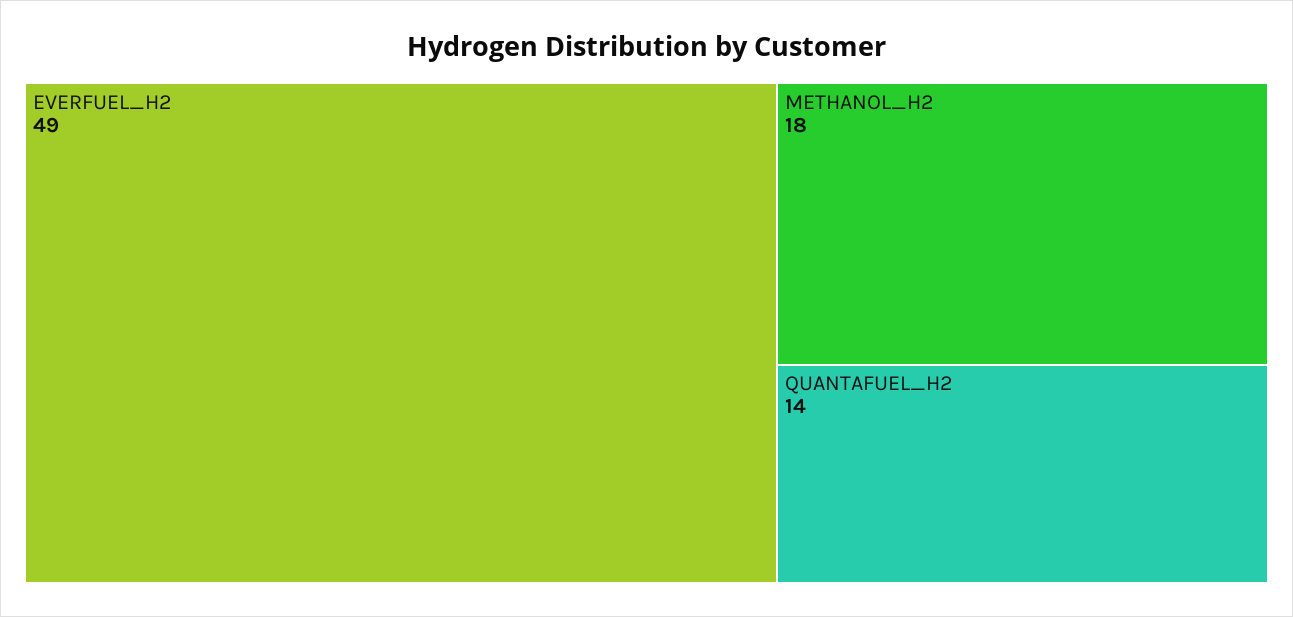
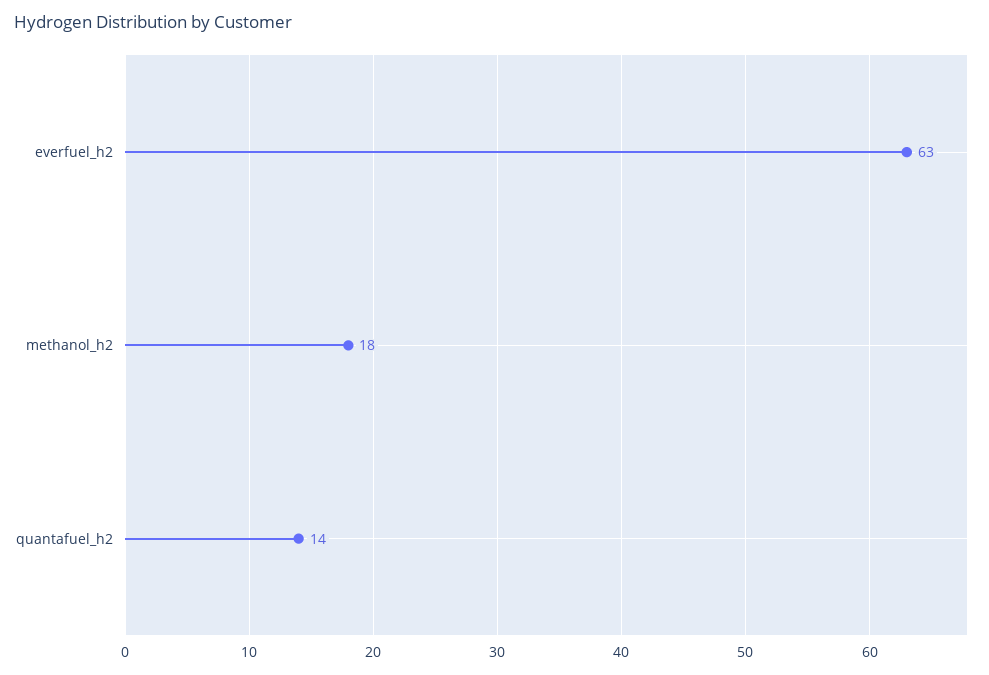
EVERFUEL_H2: 49 -> 63

